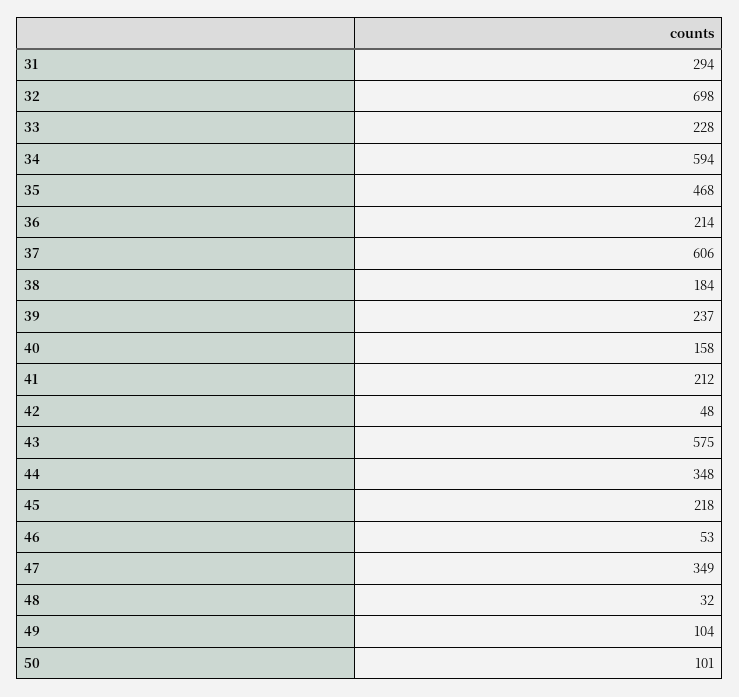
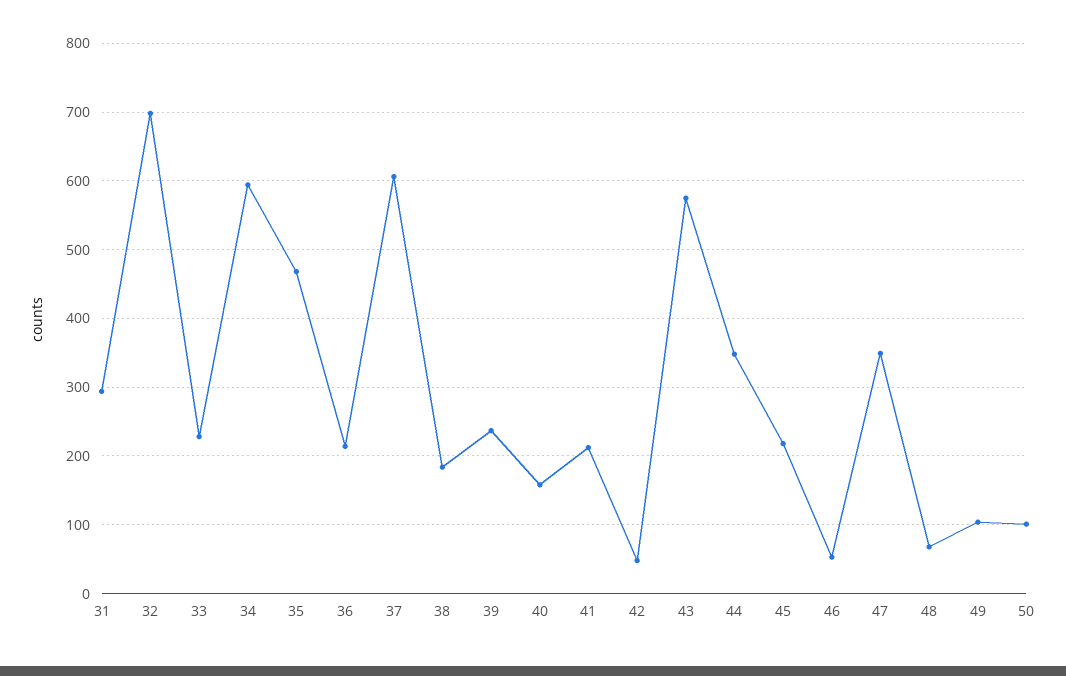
48: 32 -> 70

